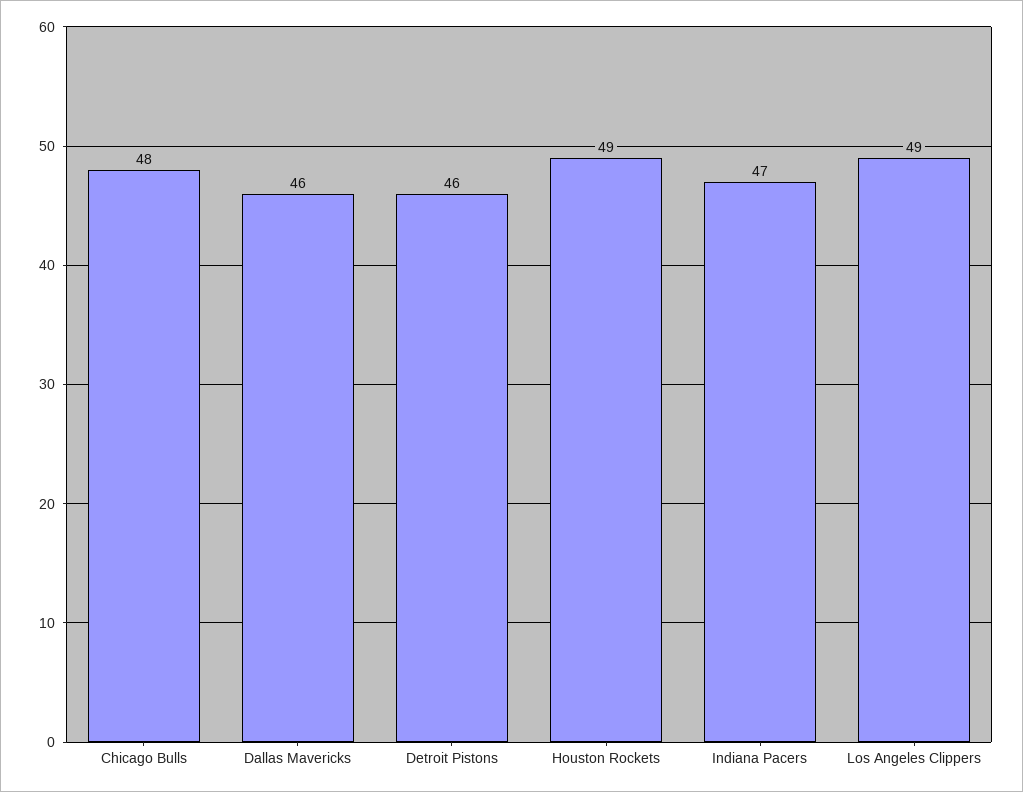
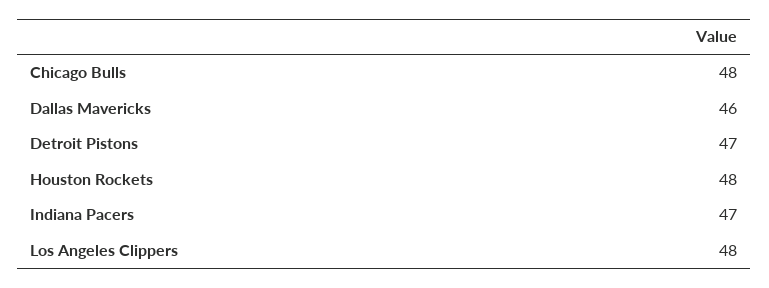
Detroit Pistons: 46 -> 47
Houston Rockets: 49 -> 48
Los Angeles Clippers: 49 -> 48

